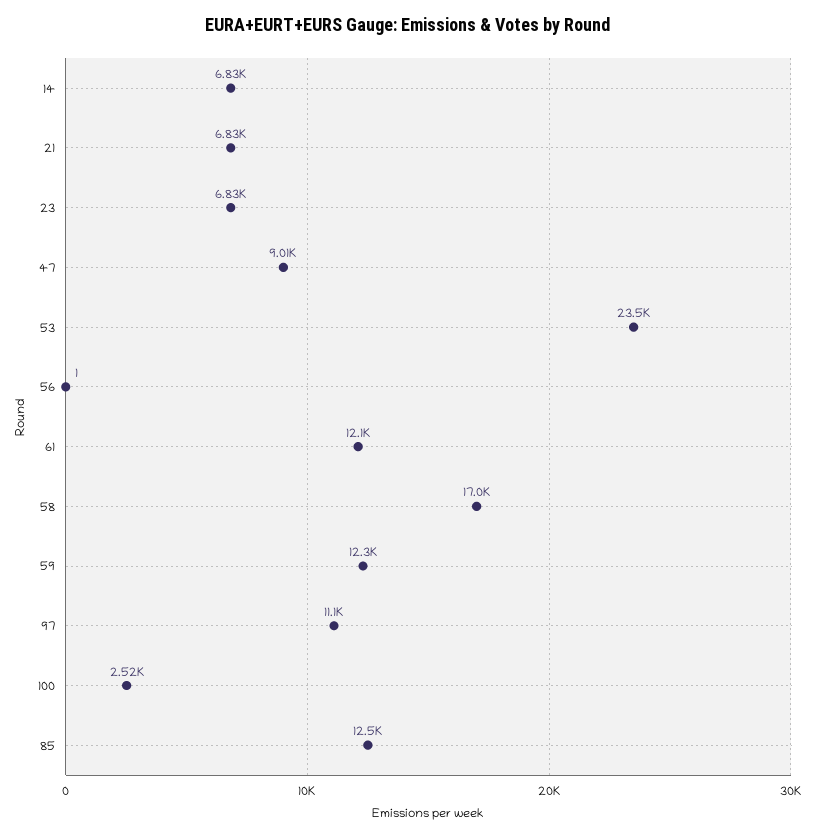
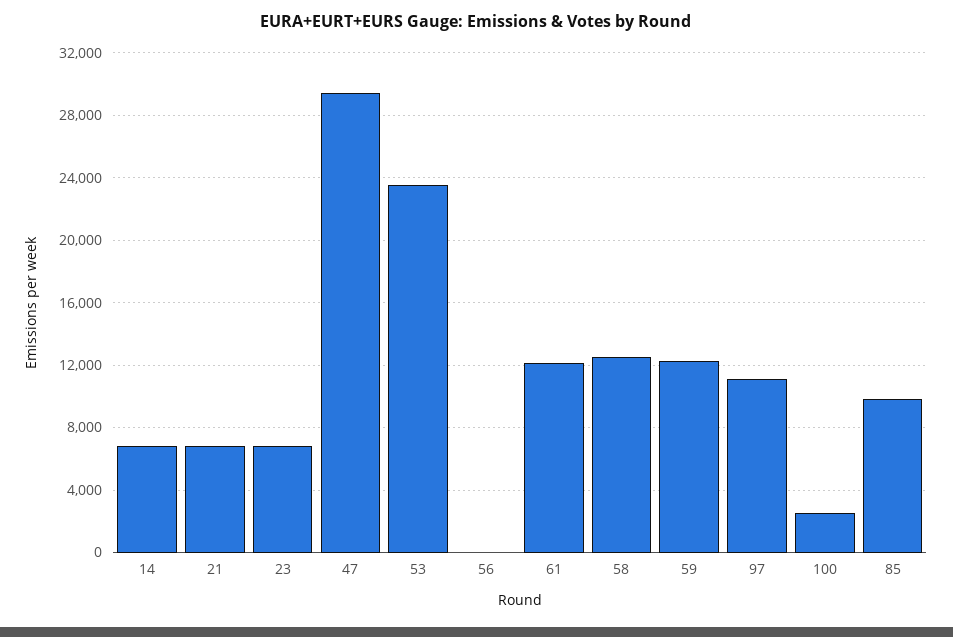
47: 9010 -> 29500
58: 17000 -> 12500
85: 12500 -> 10000

